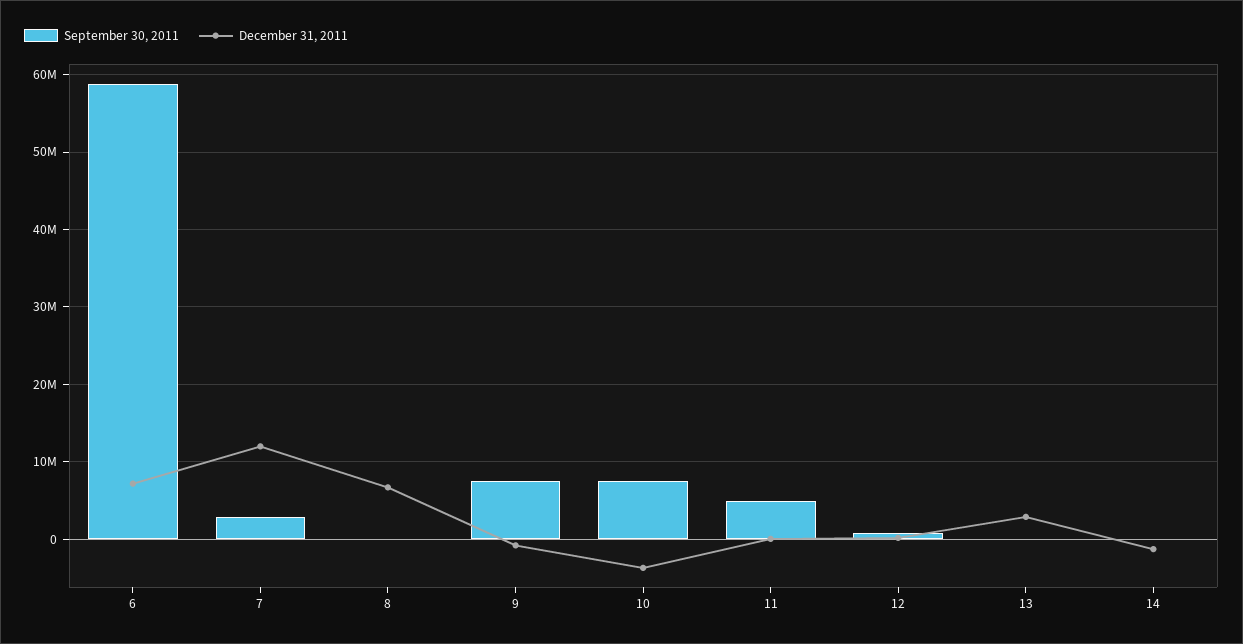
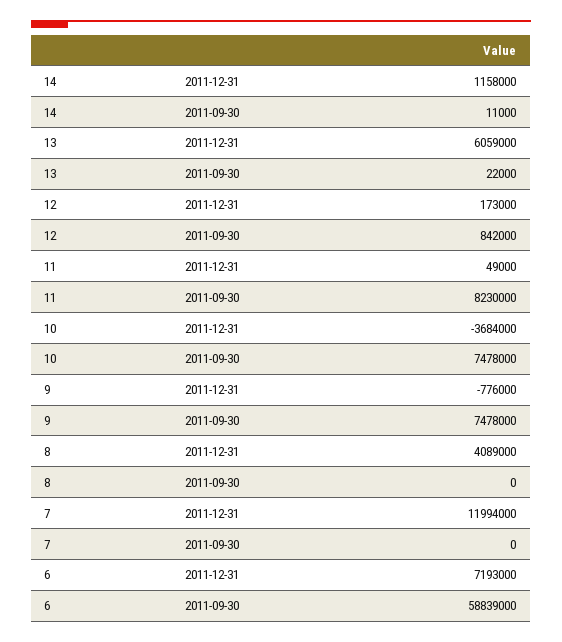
September 30, 2011, 7: 3000000 -> 0
December 31, 2011, 8: 7000000 -> 4089000
September 30, 2011, 11: 5000000 -> 8230000
December 31, 2011, 13: 3000000 -> 6059000
December 31, 2011, 14: -1000000 -> 1158000

